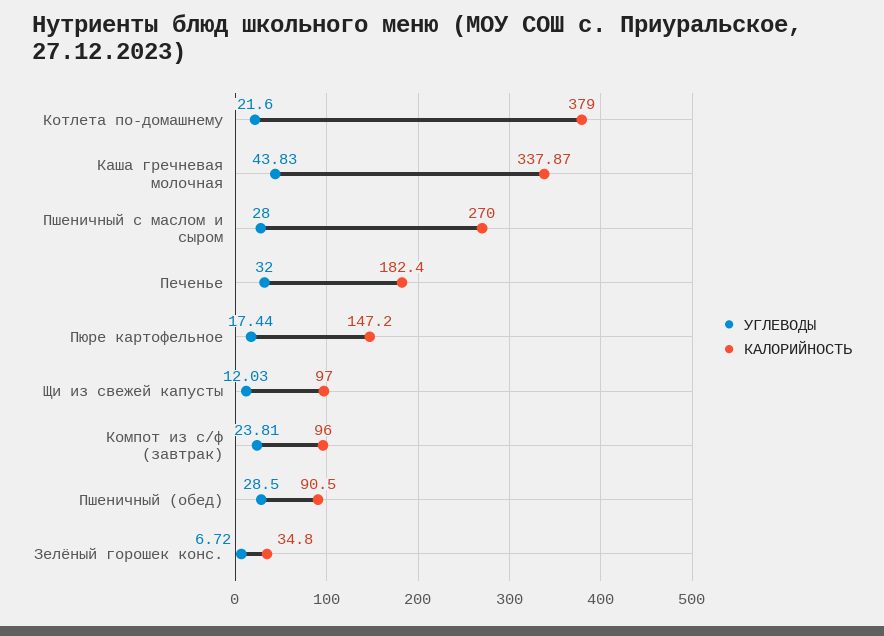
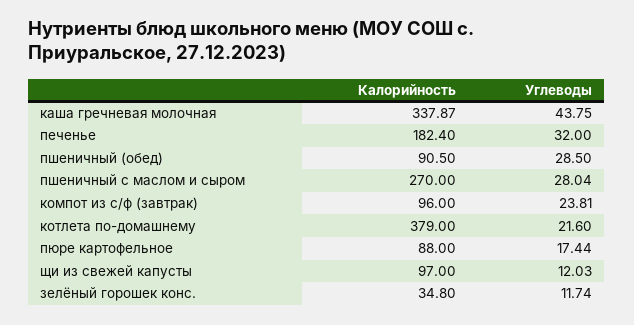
УГЛЕВОДЫ, Каша гречневая молочная: 43.83 -> 43.75
УГЛЕВОДЫ, Пшеничный с маслом и сыром: 28 -> 28.04
КАЛОРИЙНОСТЬ, Пюре картофельное: 147.2 -> 88
УГЛЕВОДЫ, Зелёный горошек конс.: 6.72 -> 11.74

